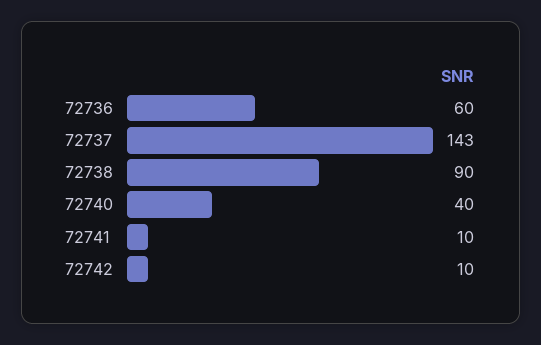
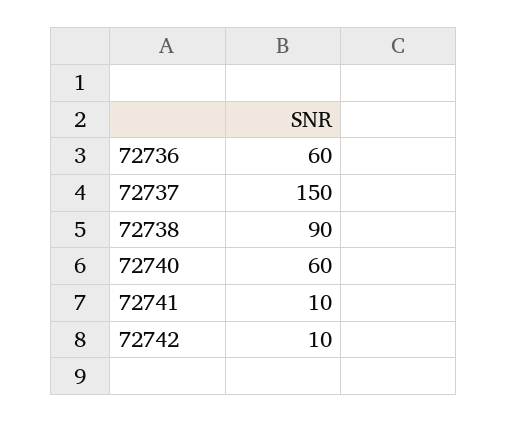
72737: 143 -> 150
72740: 40 -> 60

